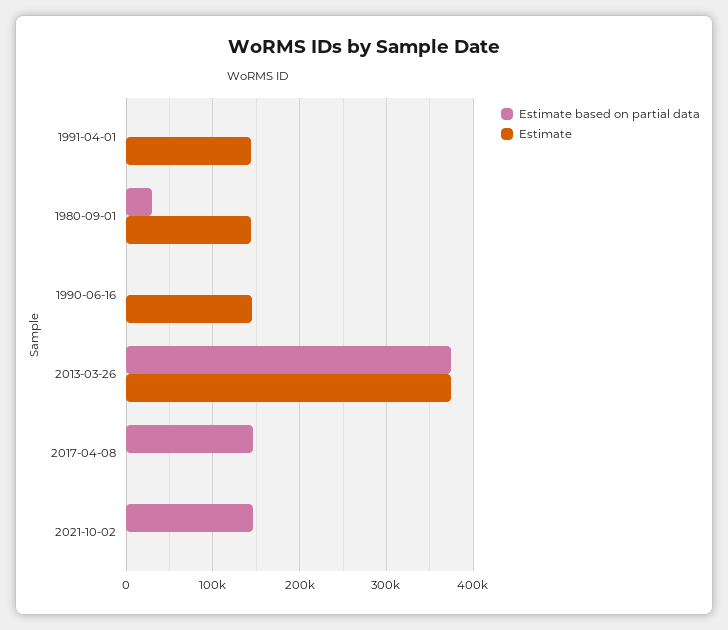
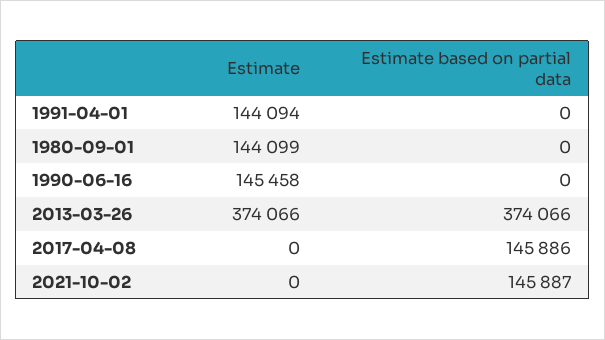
Estimate based on partial data, 1980-09-01: 30000 -> 0

